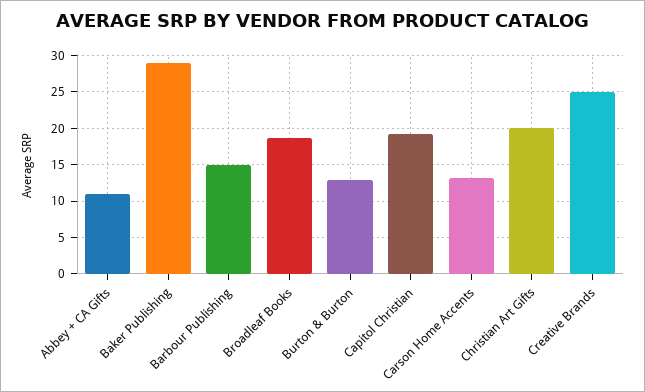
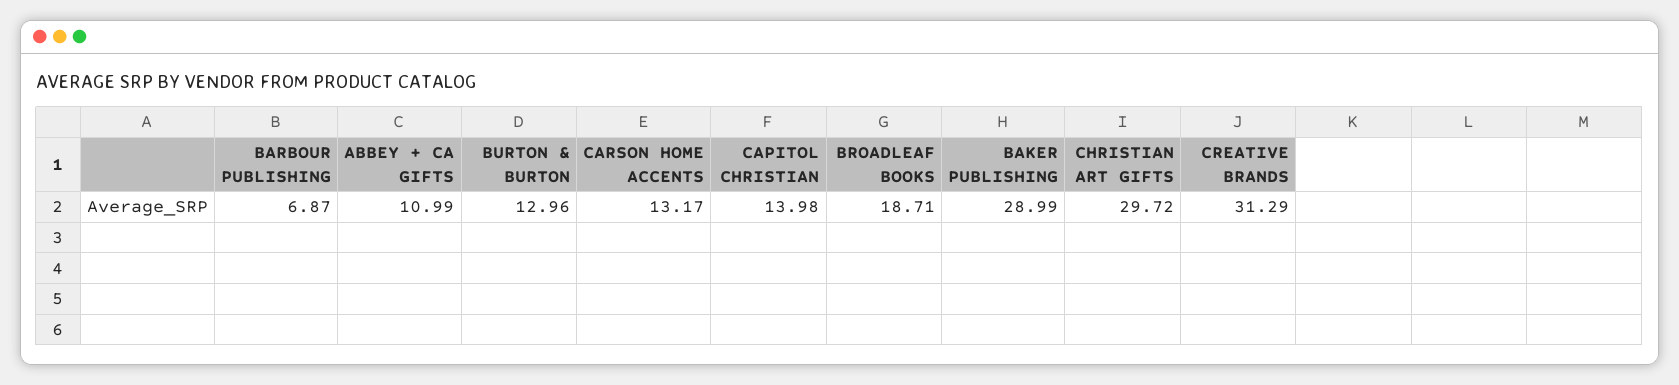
Barbour Publishing: 15 -> 6.87
Capitol Christian: 19 -> 13.98
Christian Art Gifts: 20 -> 29.72
Creative Brands: 25 -> 31.29

